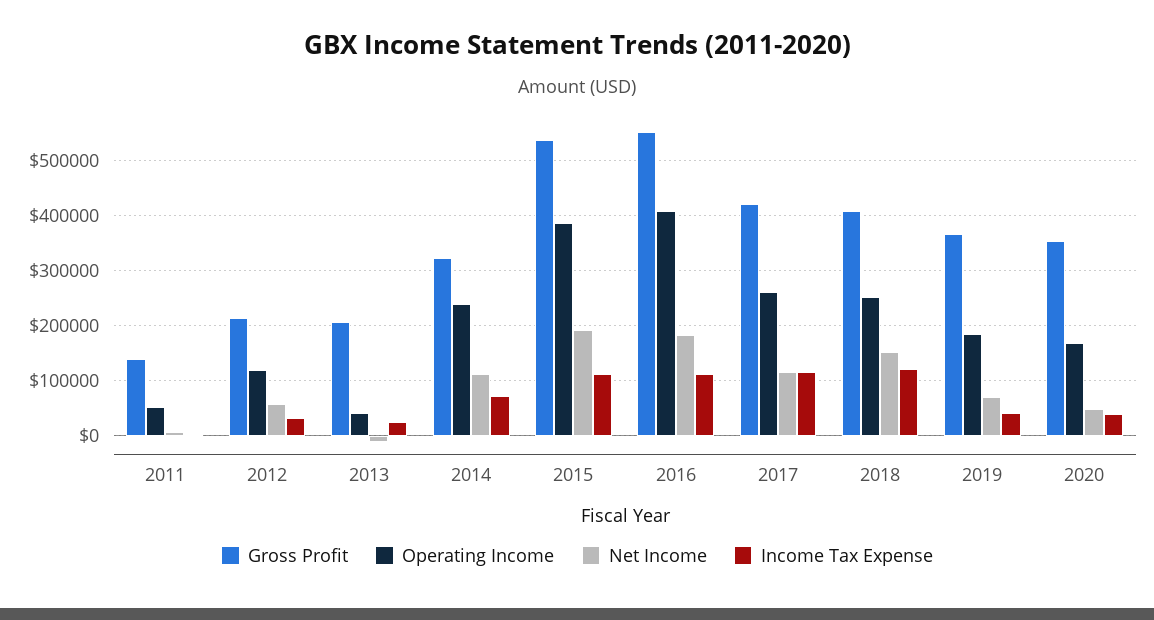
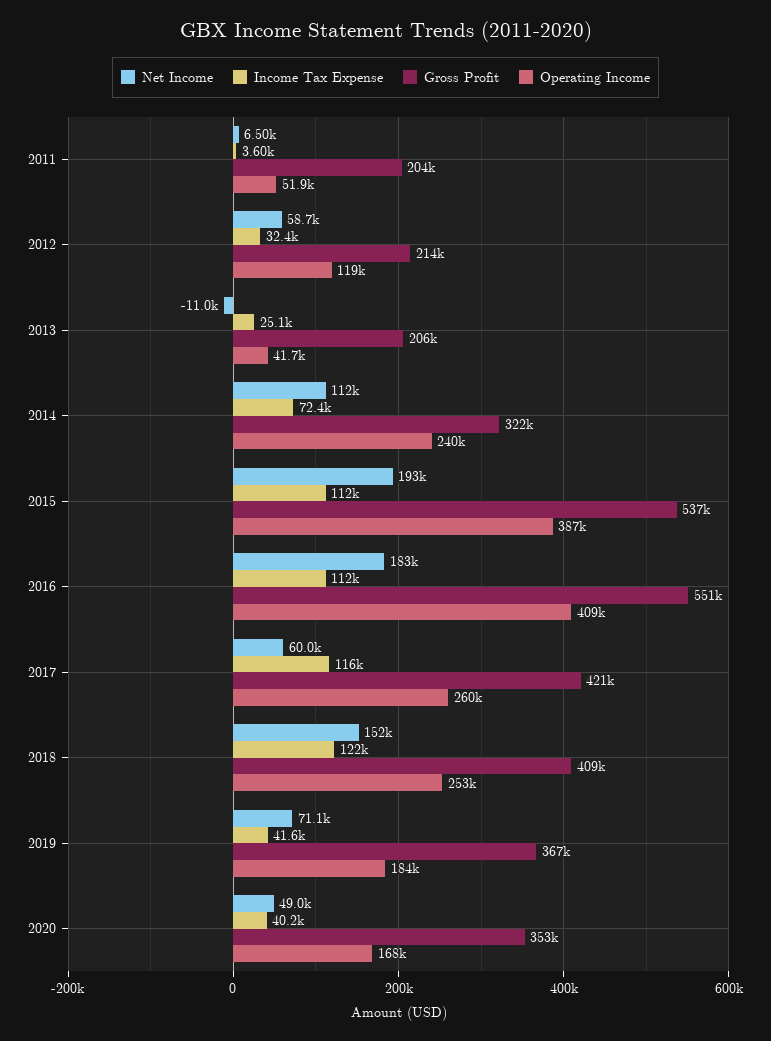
Gross Profit, 2011: 140000 -> 204000
Net Income, 2017: 120000 -> 60000

